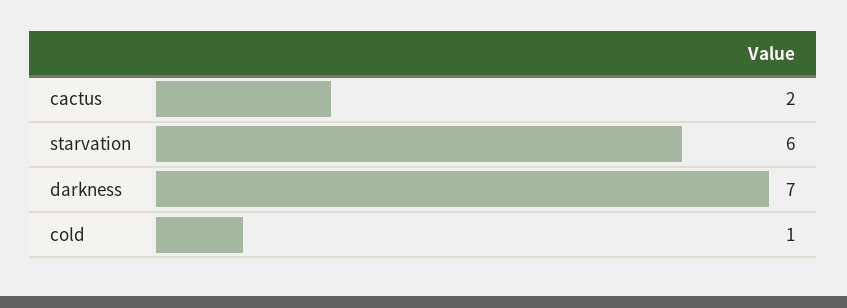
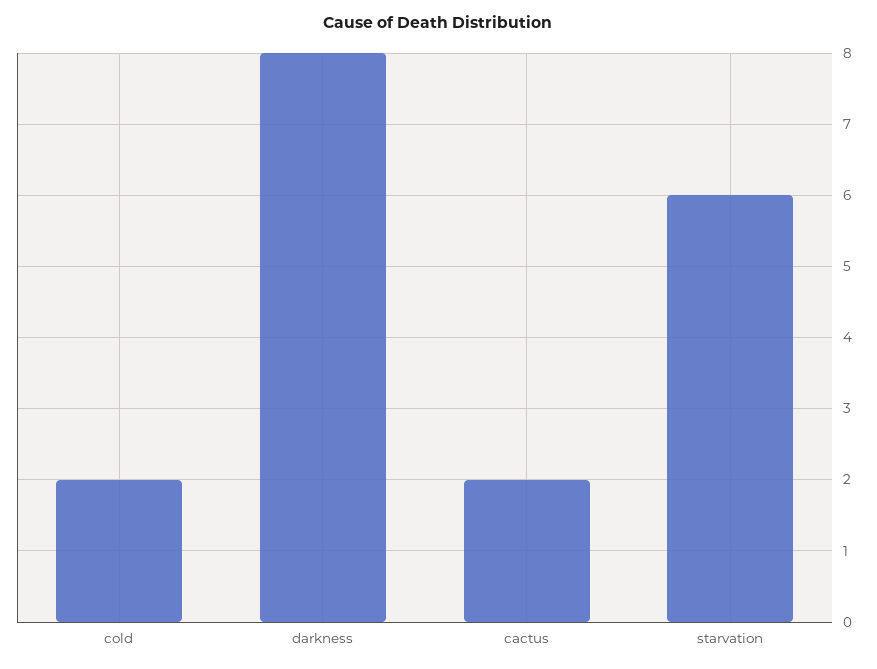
darkness: 7 -> 8
cold: 1 -> 2

